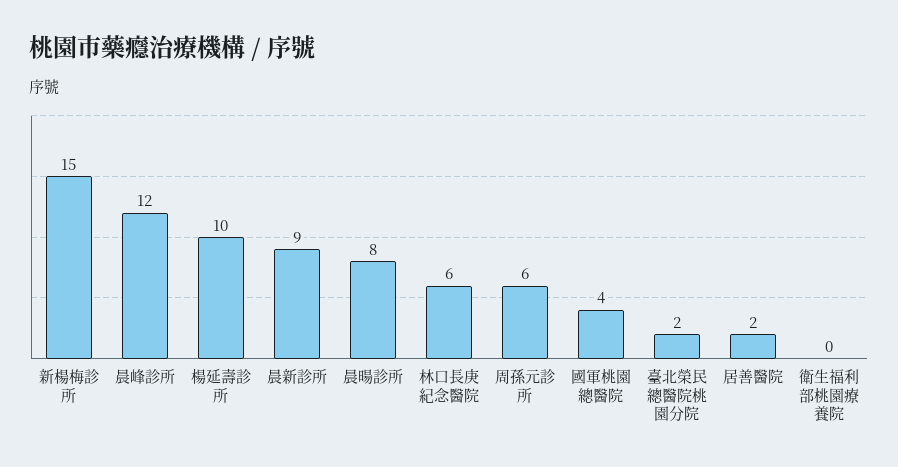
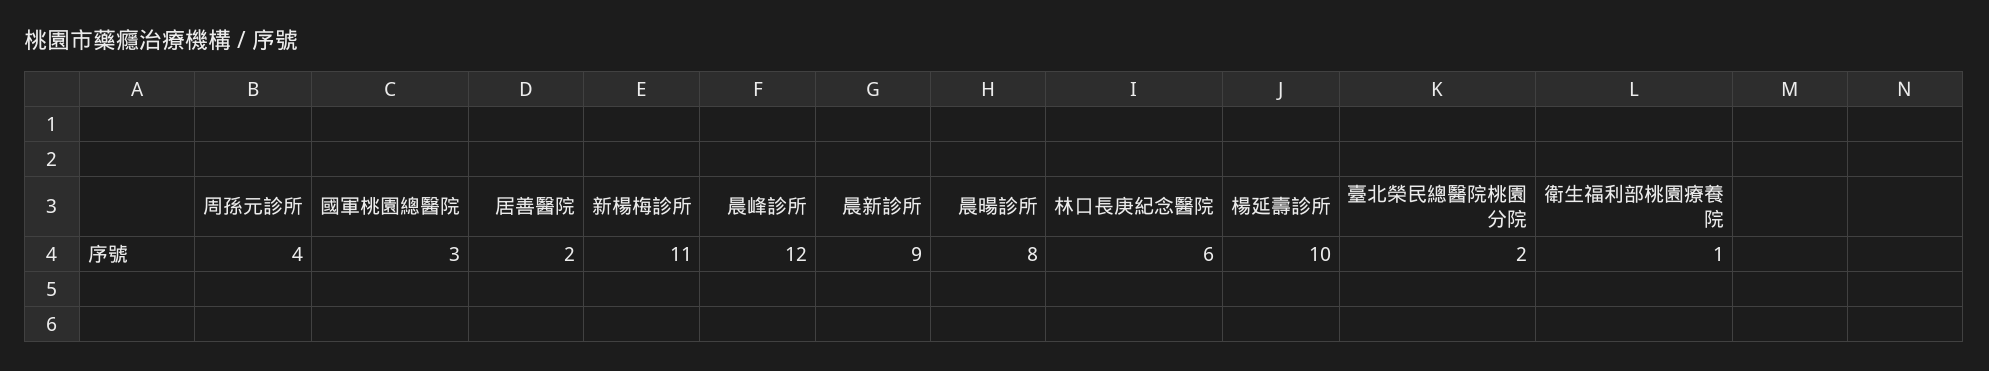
新楊梅診所: 15 -> 11
周孫元診所: 6 -> 4
國軍桃園總醫院: 4 -> 3
衛生福利部桃園療養院: 0 -> 1

